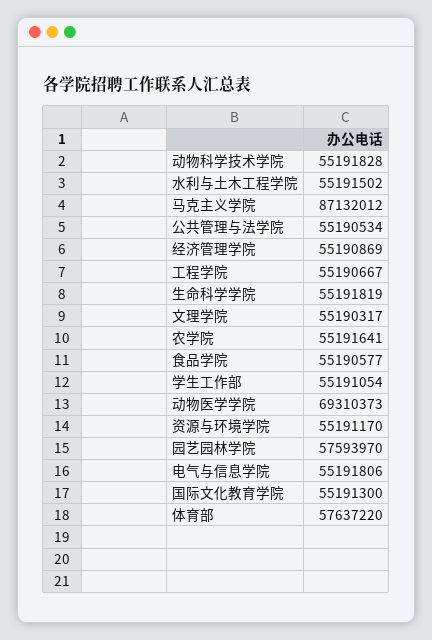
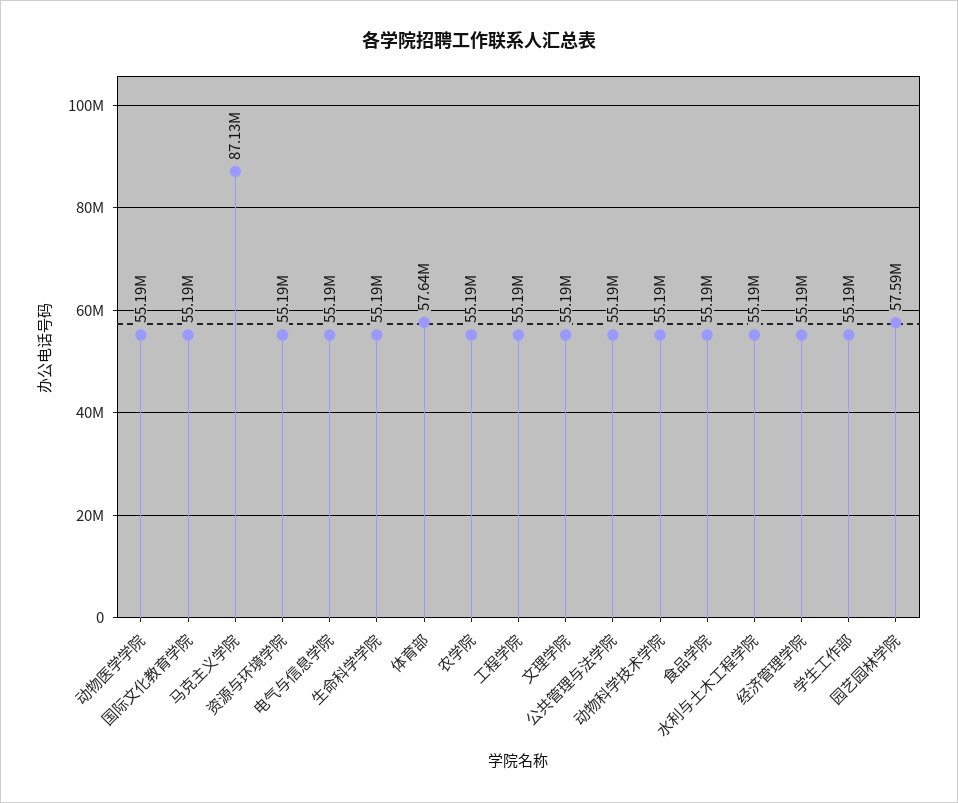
动物医学学院: 69310373 -> 55190000

